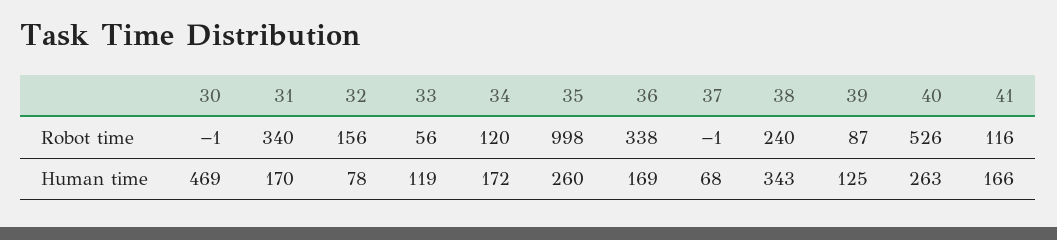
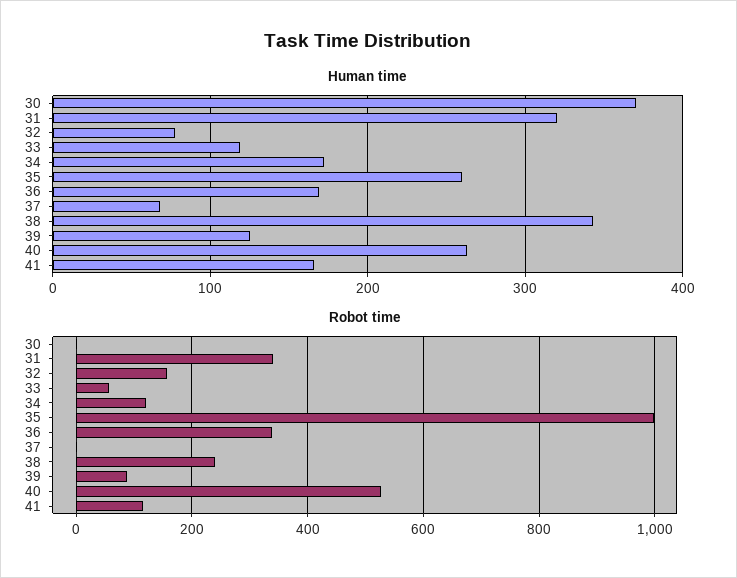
Human time, 30: 469 -> 370
Human time, 31: 170 -> 320

